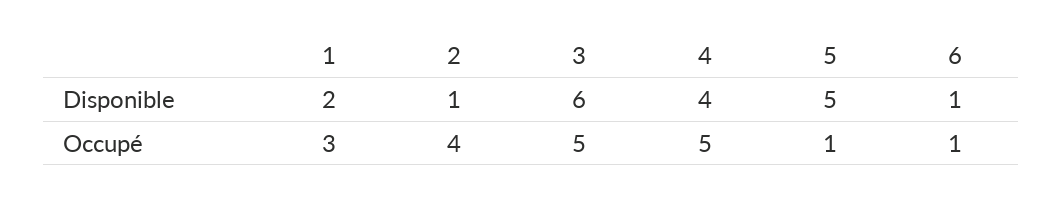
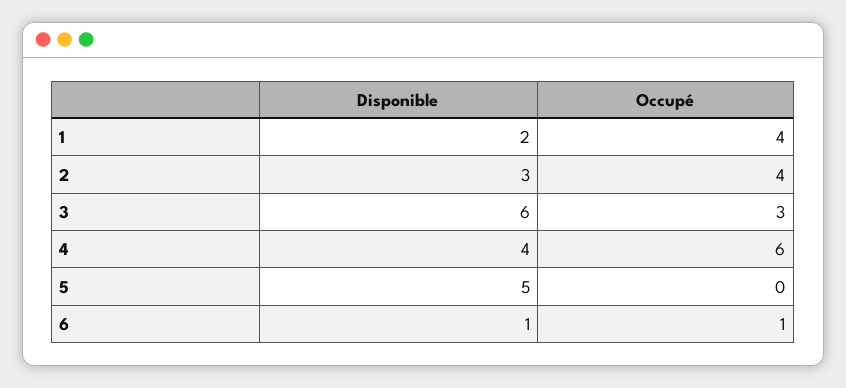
2, Disponible: 1 -> 3
1, Occupé: 3 -> 4
3, Occupé: 5 -> 3
4, Occupé: 5 -> 6
5, Occupé: 1 -> 0

